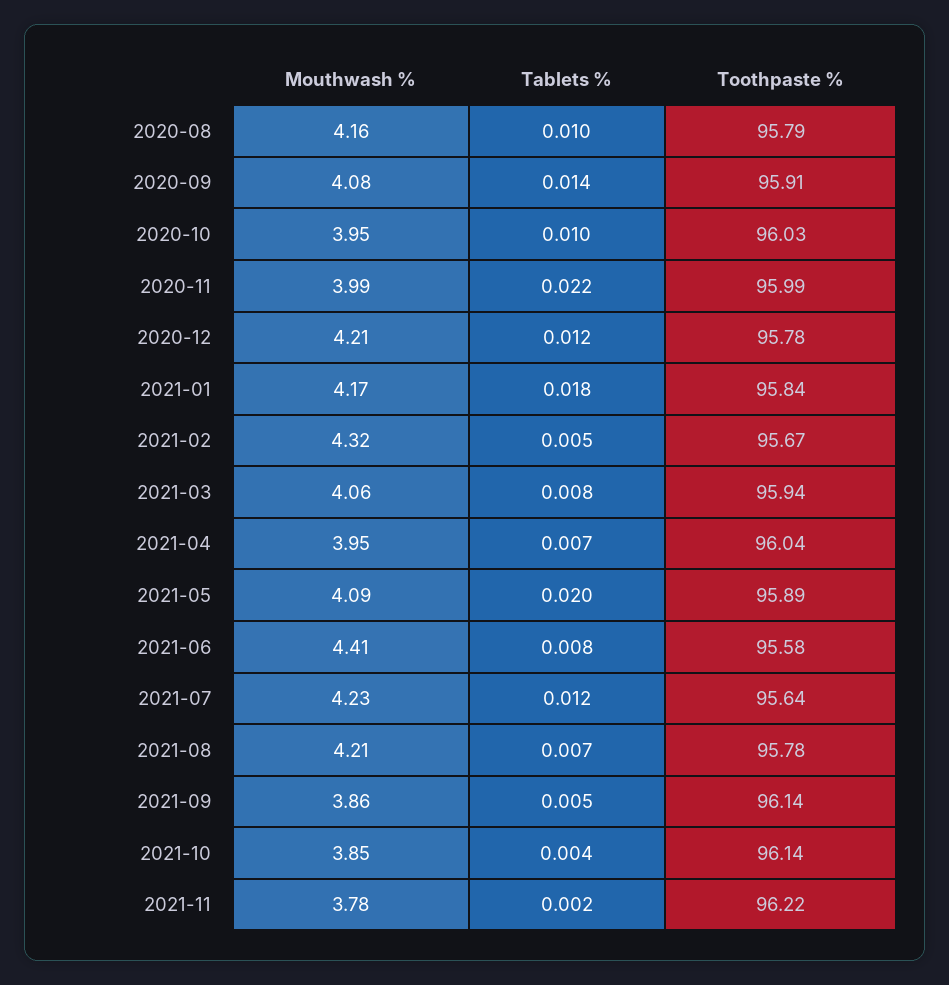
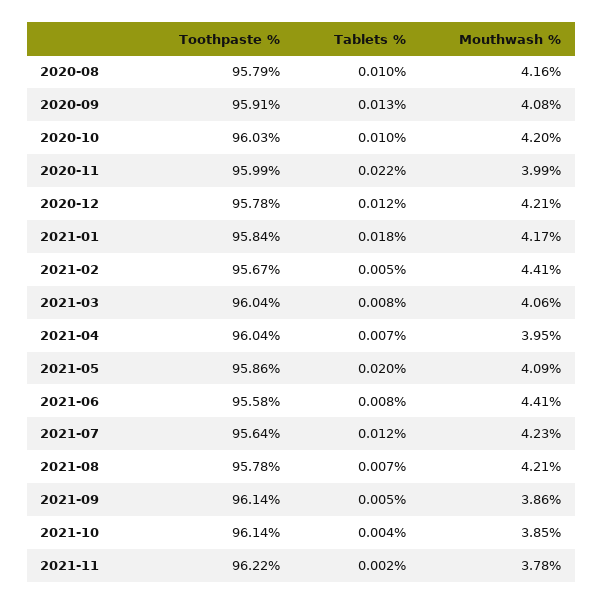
Tablets %, 2020-09: 0.014 -> 0.013
Mouthwash %, 2020-10: 3.95 -> 4.2
Mouthwash %, 2021-02: 4.32 -> 4.41
Toothpaste %, 2021-03: 95.94 -> 96.04
Toothpaste %, 2021-05: 95.89 -> 95.86

